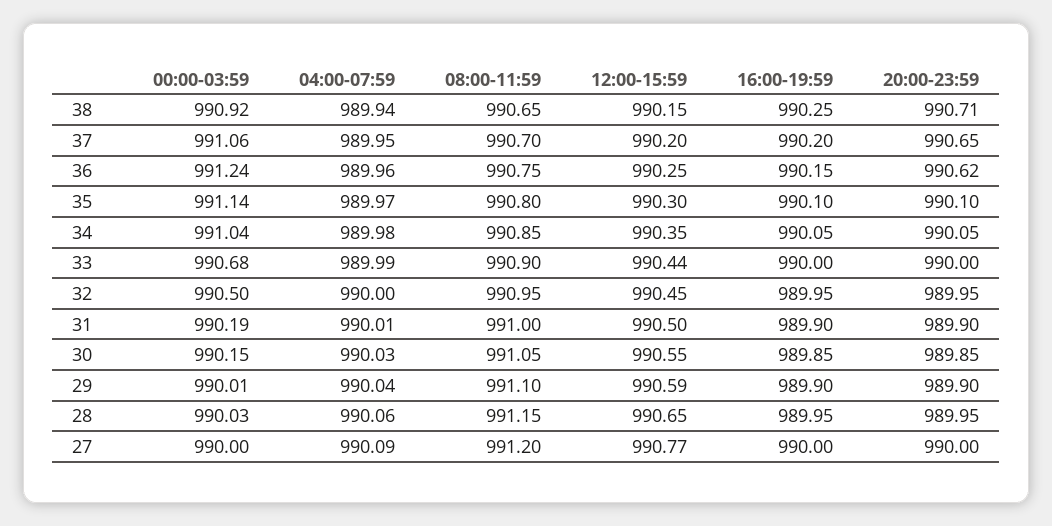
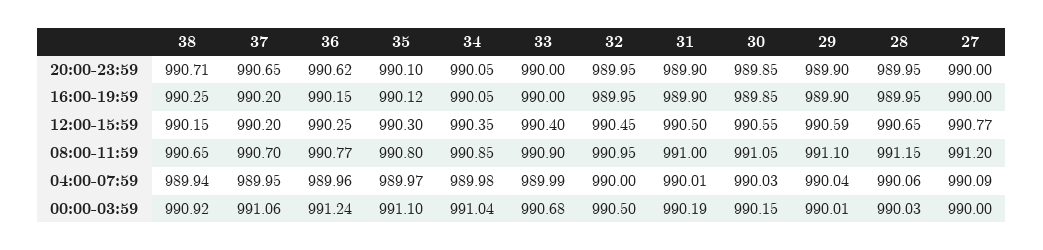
08:00-11:59, 36: 990.75 -> 990.77
00:00-03:59, 35: 991.14 -> 991.1
16:00-19:59, 35: 990.1 -> 990.12
12:00-15:59, 33: 990.44 -> 990.4

